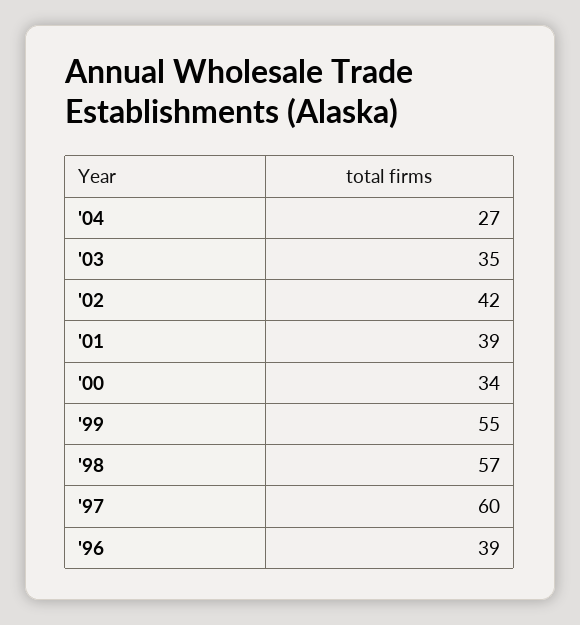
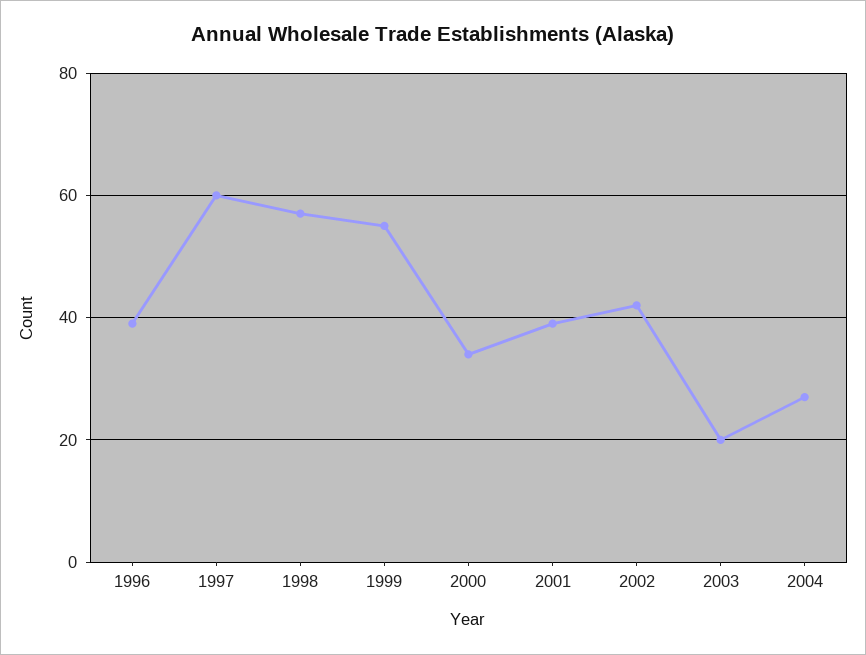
'03: 35 -> 20

